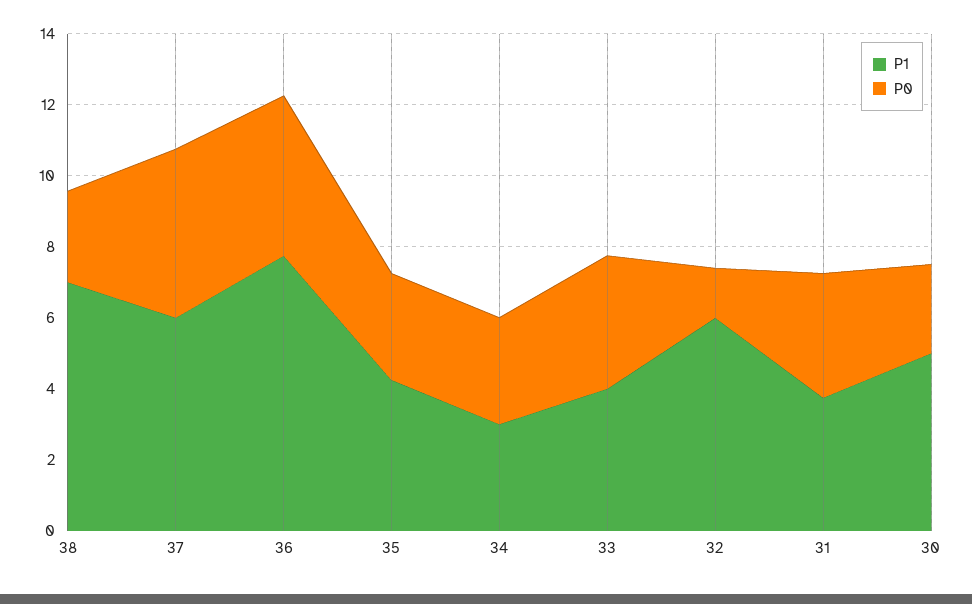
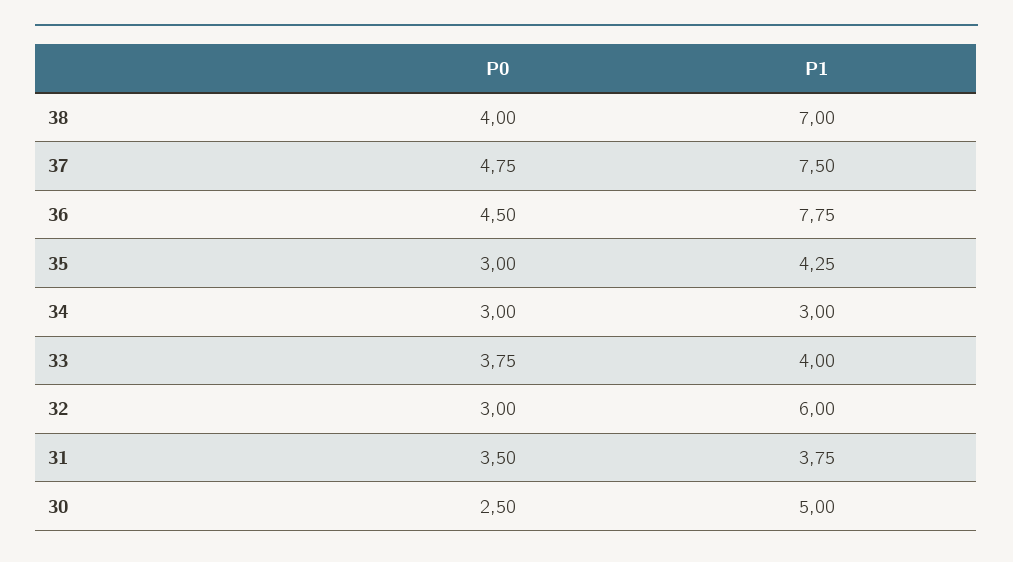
P0, 38: 2.5 -> 4
P1, 37: 6 -> 7.5
P0, 32: 1.5 -> 3

